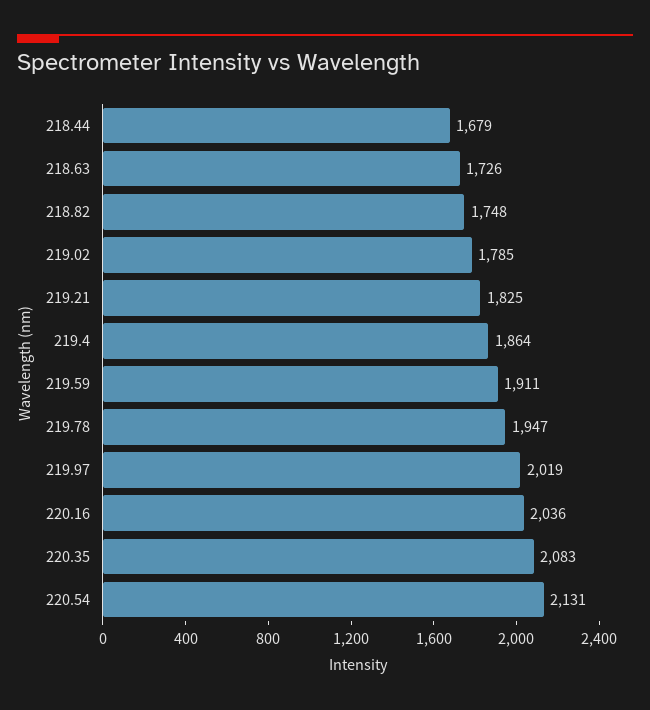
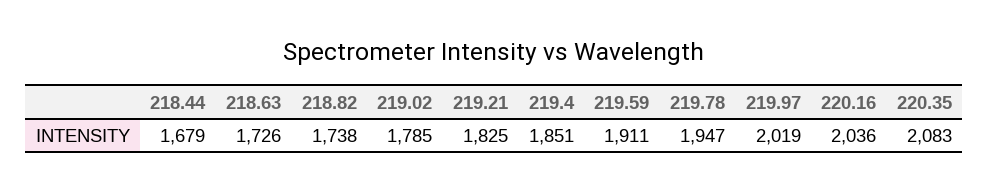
218.82: 1748 -> 1738
219.4: 1864 -> 1851
220.54: 2131 -> none

